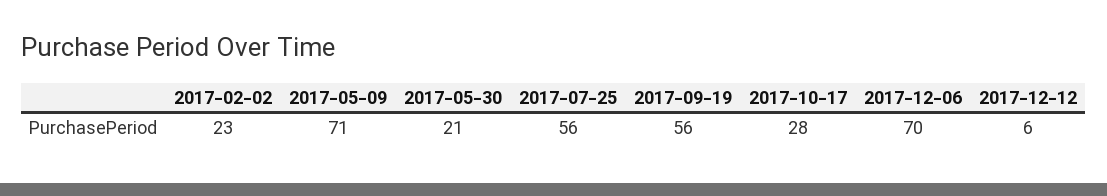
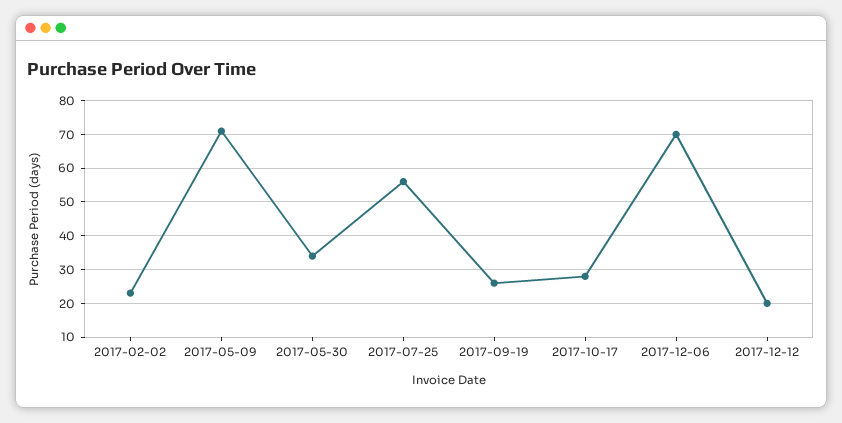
2017-05-30: 21 -> 35
2017-09-19: 56 -> 25
2017-12-12: 6 -> 20

